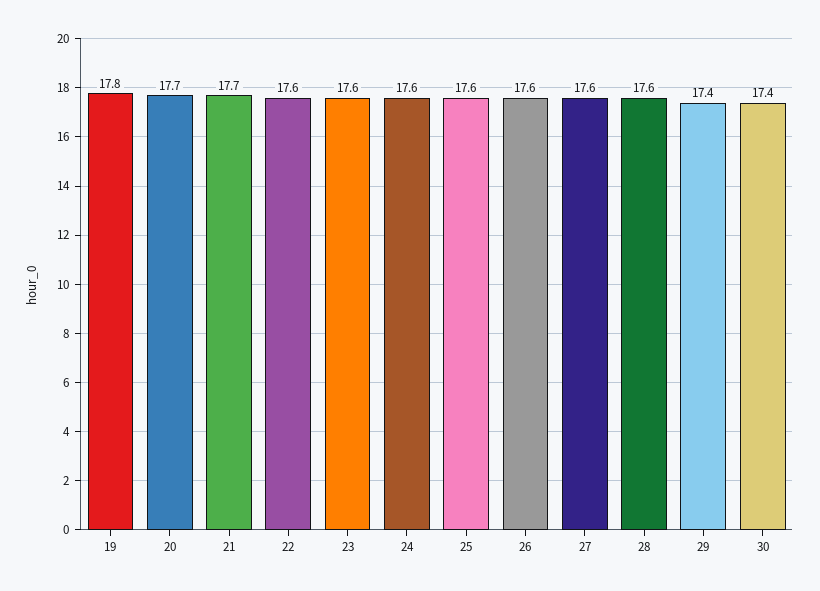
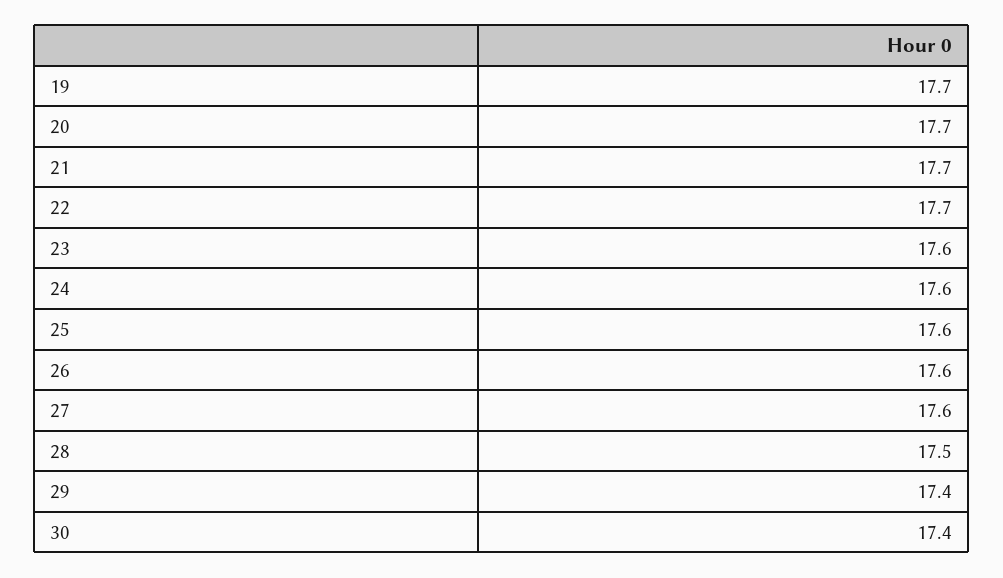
19: 17.8 -> 17.7
22: 17.6 -> 17.7
28: 17.6 -> 17.5

